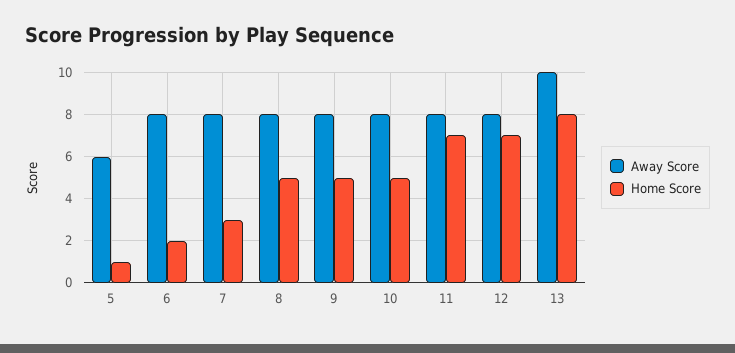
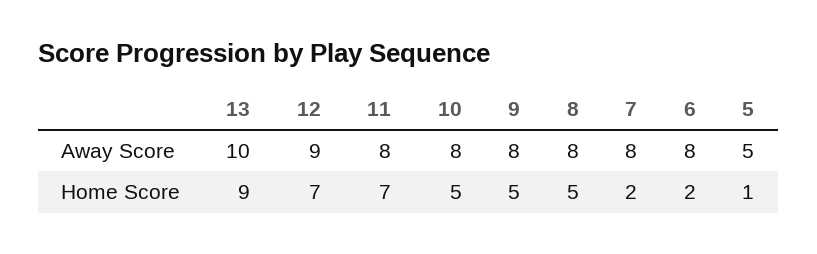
Away Score, 5: 6 -> 5
Home Score, 7: 3 -> 2
Away Score, 12: 8 -> 9
Home Score, 13: 8 -> 9

